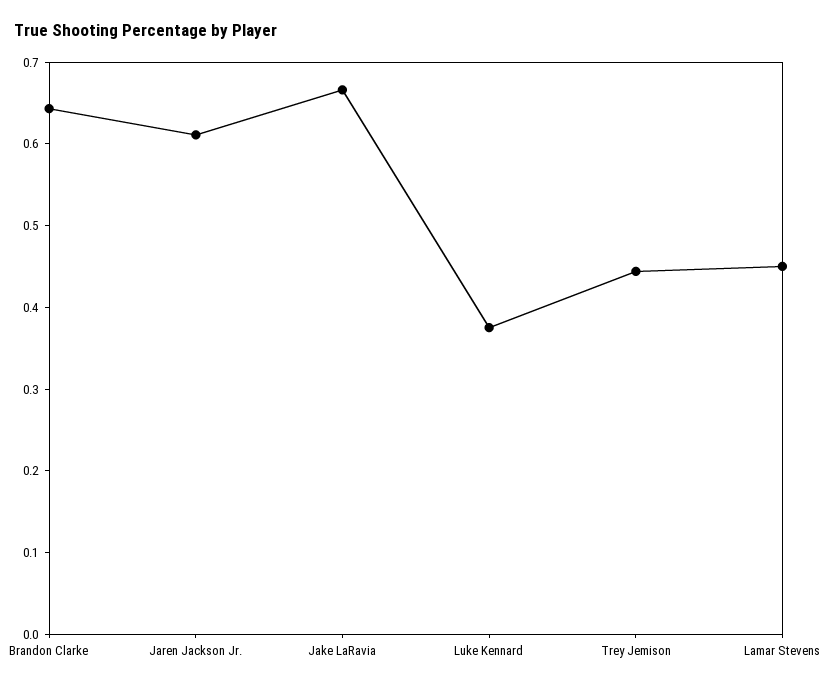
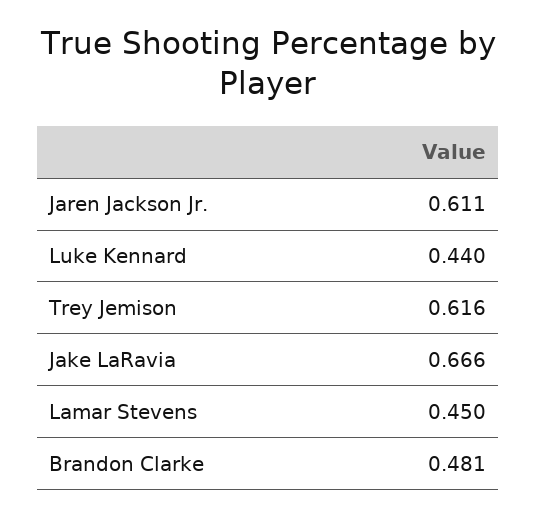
Brandon Clarke: 0.64 -> 0.481
Luke Kennard: 0.38 -> 0.44
Trey Jemison: 0.44 -> 0.616

